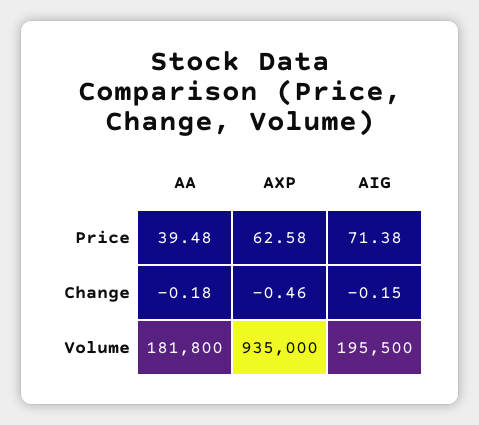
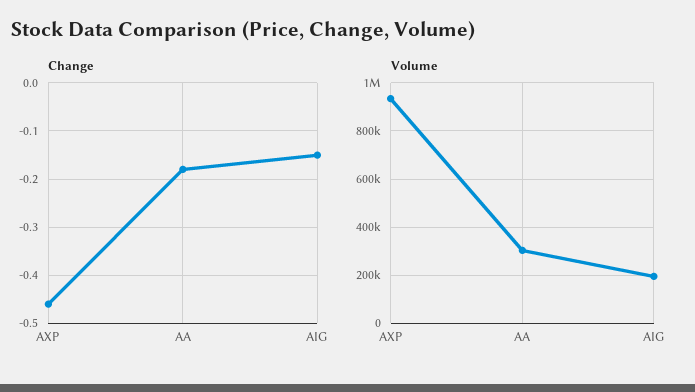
Price, AA: 39.48 -> none
Price, AXP: 62.58 -> none
Price, AIG: 71.38 -> none
Volume, AA: 181800 -> 300000

